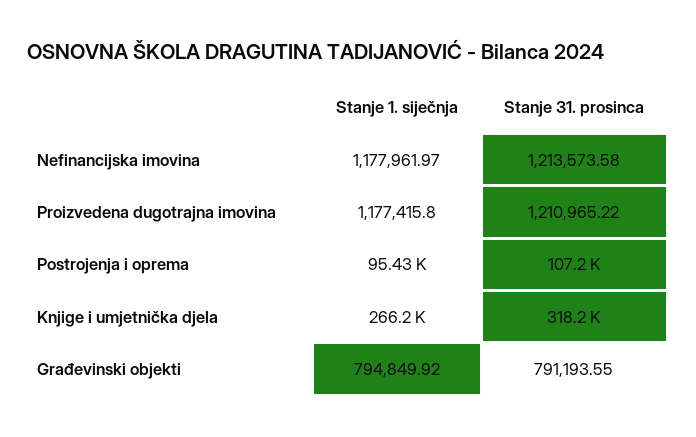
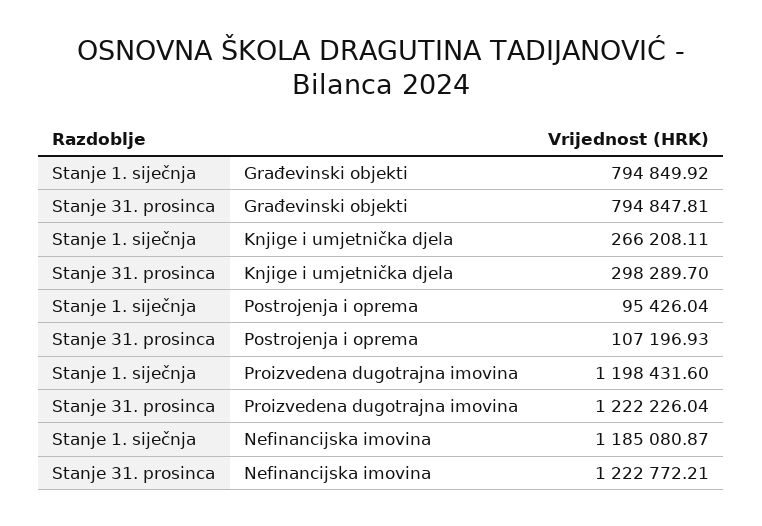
Stanje 1. siječnja, Nefinancijska imovina: 1177961.97 -> 1185080.87
Stanje 31. prosinca, Nefinancijska imovina: 1213573.58 -> 1222772.21
Stanje 1. siječnja, Proizvedena dugotrajna imovina: 1177415.8 -> 1198431.6
Stanje 31. prosinca, Proizvedena dugotrajna imovina: 1210965.22 -> 1222226.04
Stanje 31. prosinca, Knjige i umjetnička djela: 318200 -> 298289.7
Stanje 31. prosinca, Građevinski objekti: 791193.55 -> 794847.81

